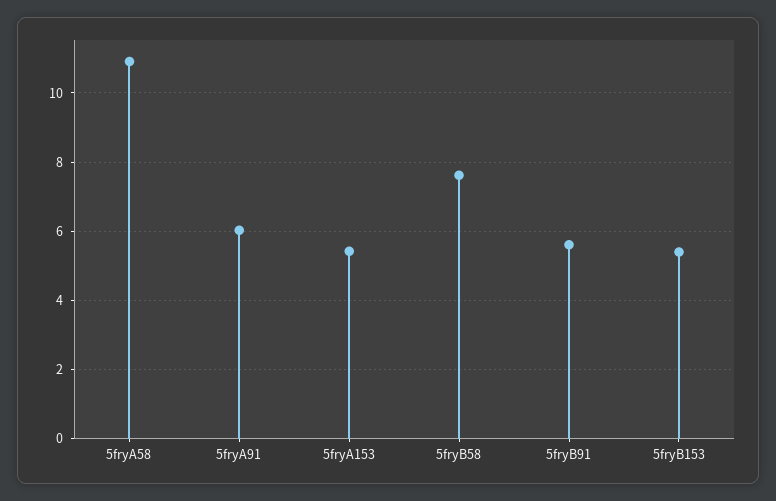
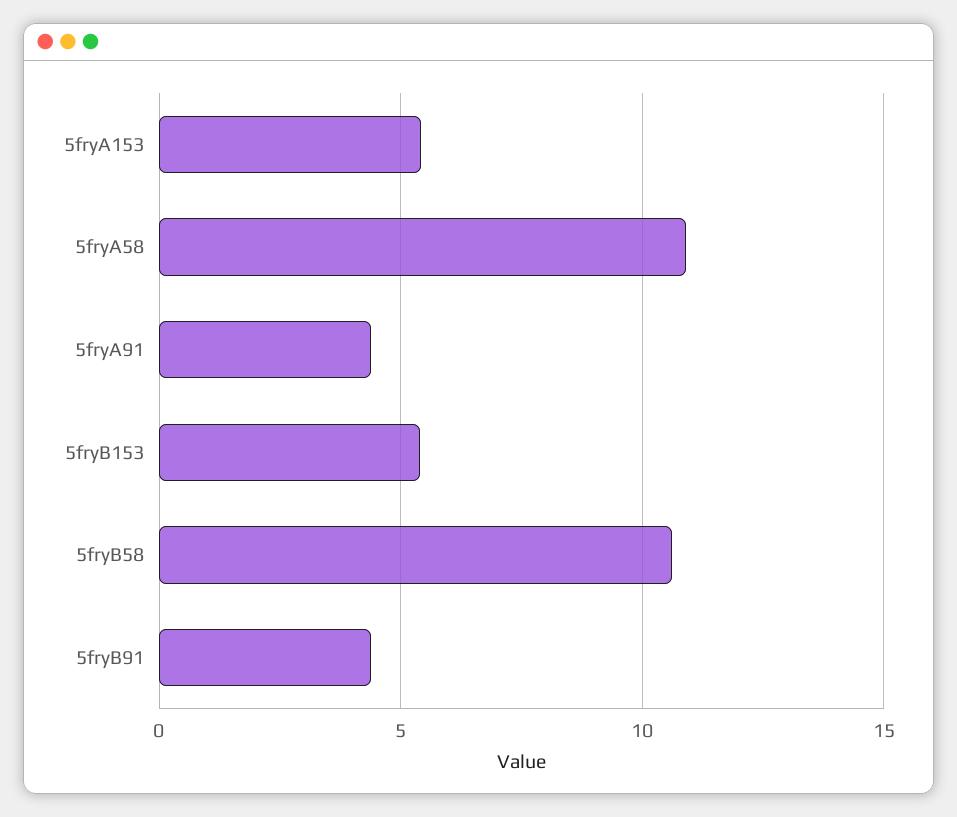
5fryA91: 6 -> 4.5
5fryB58: 7.6 -> 10.5
5fryB91: 5.6 -> 4.5

